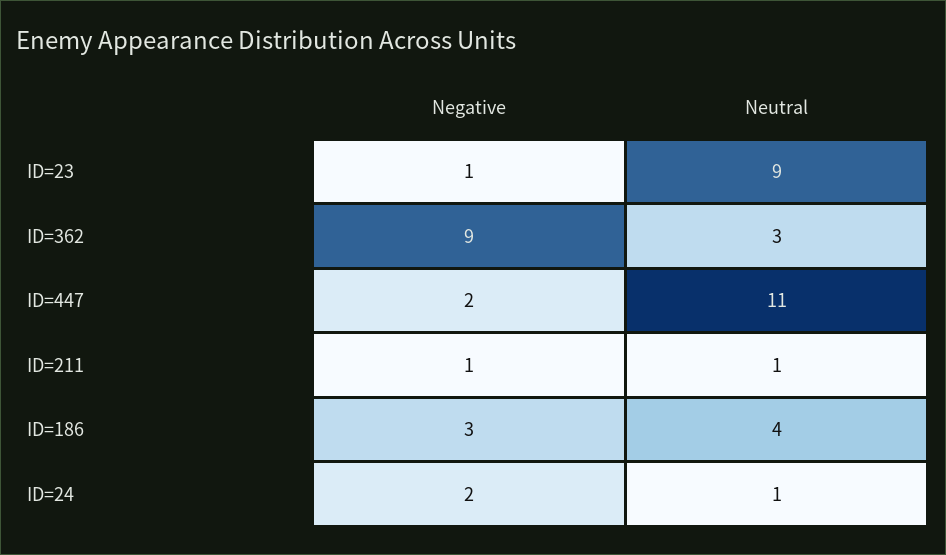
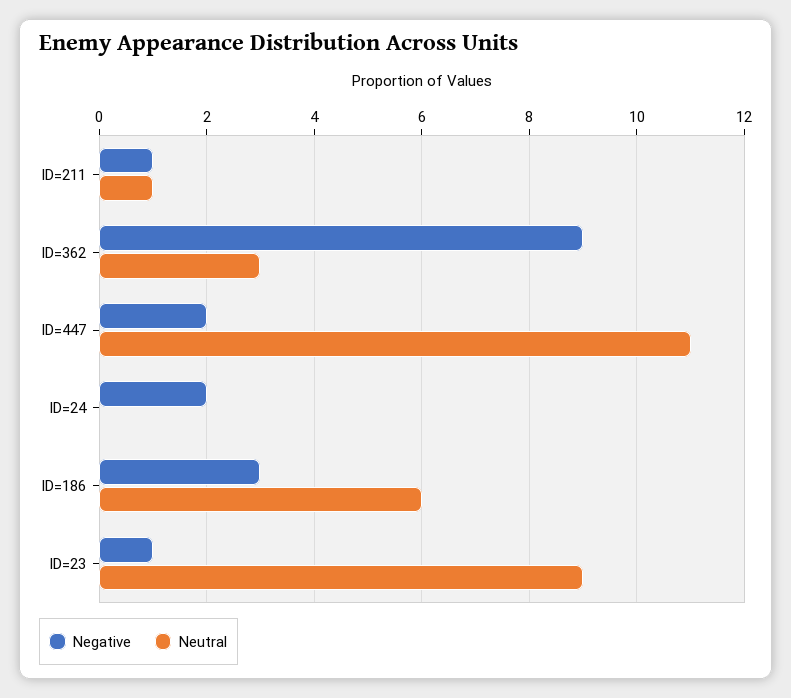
Neutral, ID=186: 4 -> 6
Neutral, ID=24: 1 -> 0

